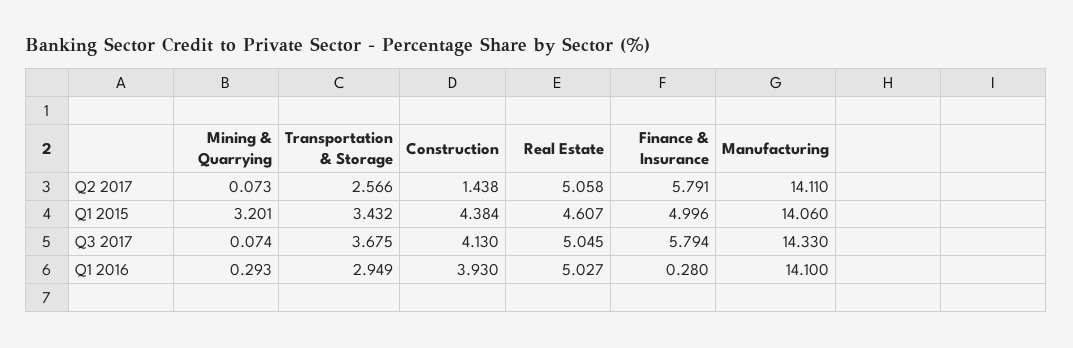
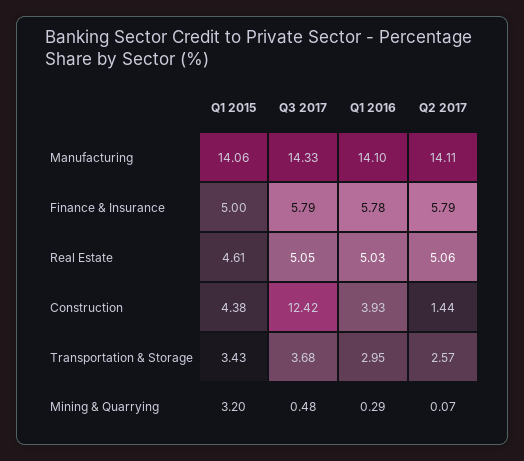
Mining & Quarrying, Q3 2017: 0.074 -> 0.48
Construction, Q3 2017: 4.13 -> 12.42
Finance & Insurance, Q1 2016: 0.28 -> 5.78

